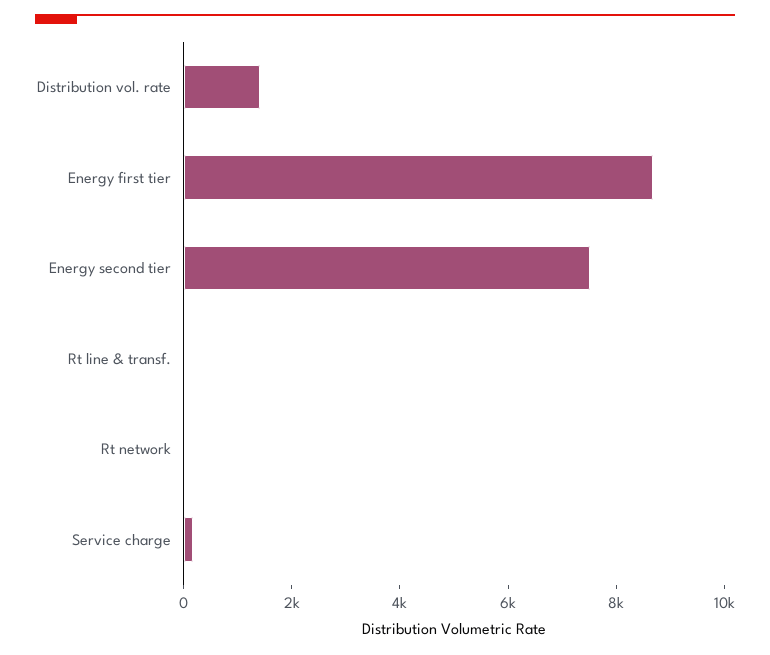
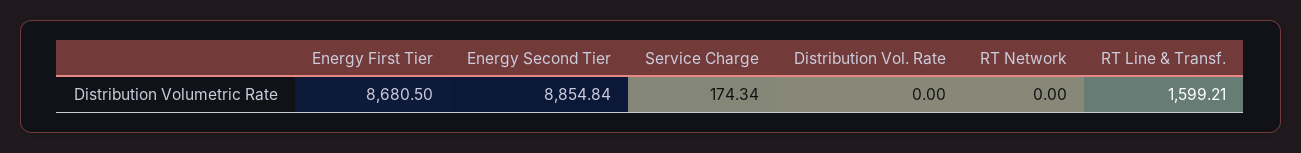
Distribution vol. rate: 1500 -> 0
Energy second tier: 7500 -> 8854.84
Rt line & transf.: 0 -> 1599.21

